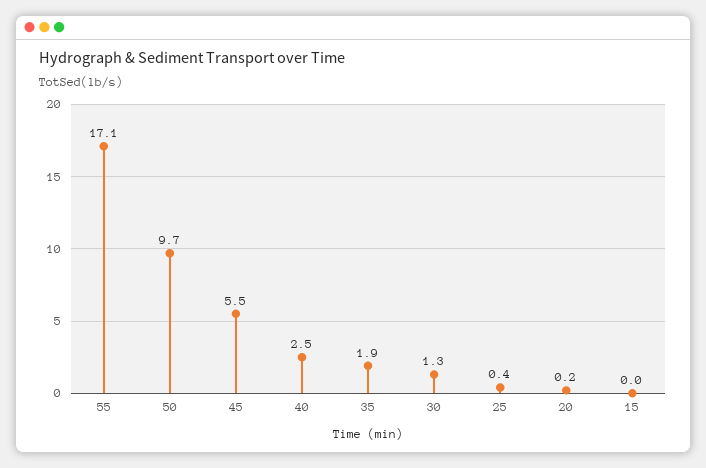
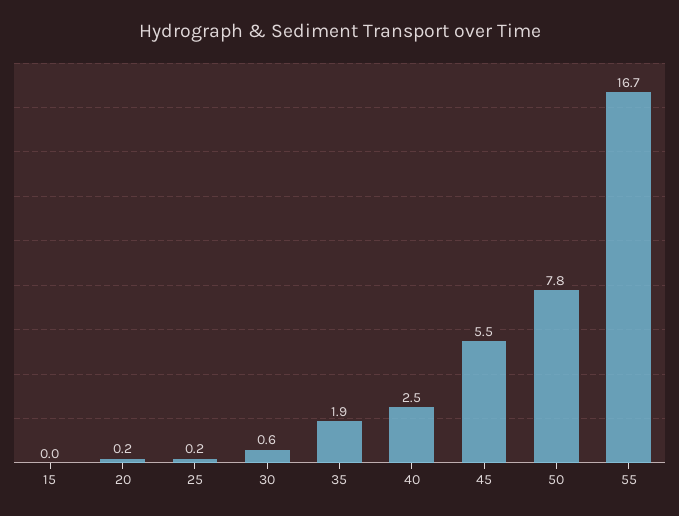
55: 17.1 -> 16.7
50: 9.7 -> 7.8
30: 1.3 -> 0.6
25: 0.4 -> 0.2

